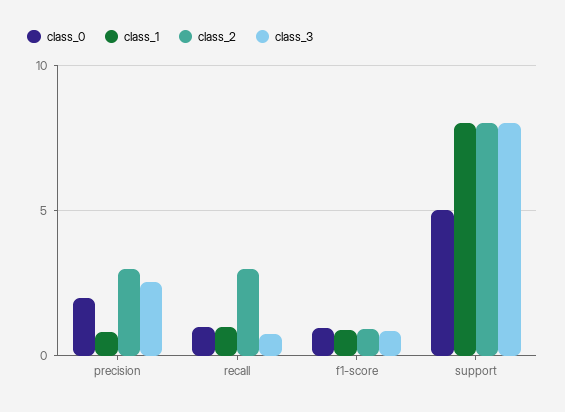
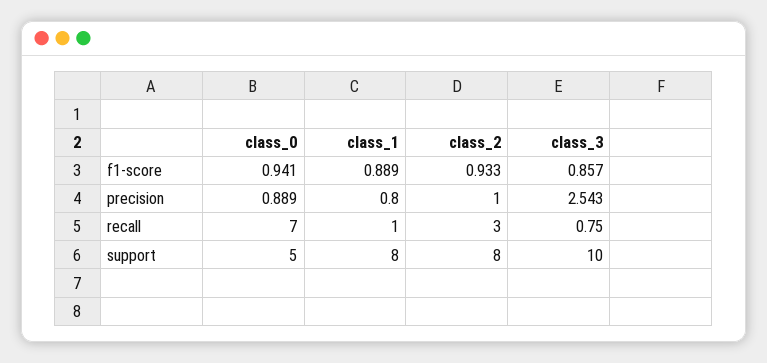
class_0, precision: 2 -> 0.889
class_2, precision: 3 -> 1
class_0, recall: 1 -> 7
class_3, support: 8 -> 10

